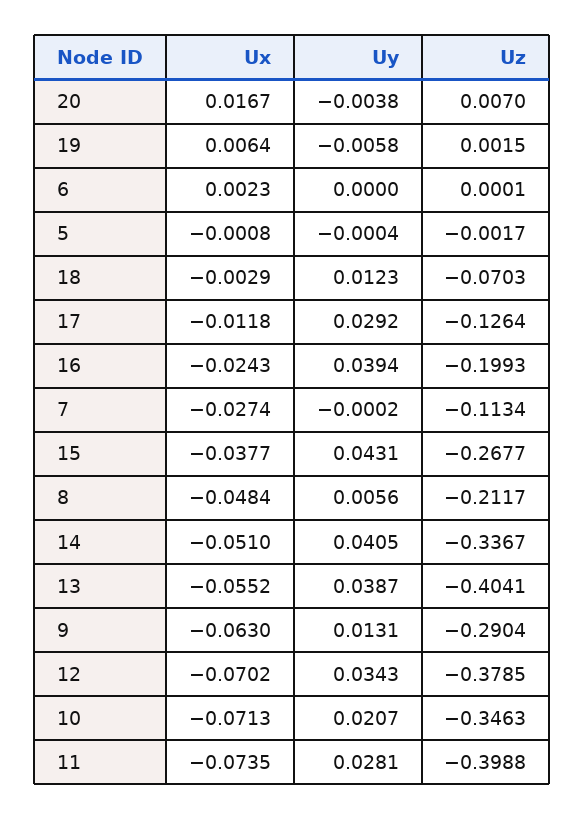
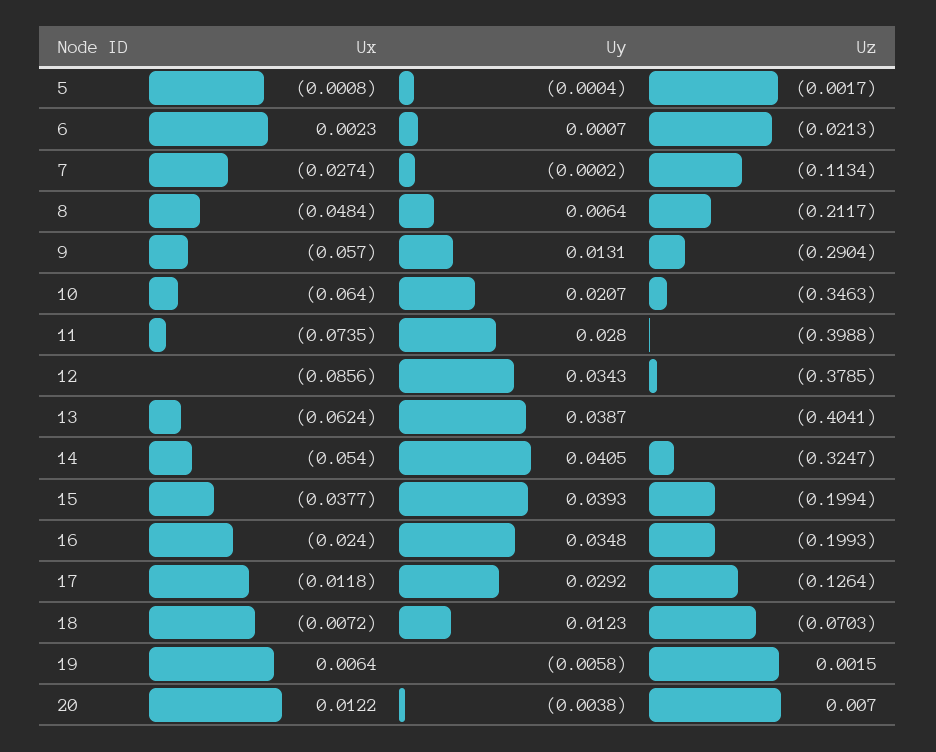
Ux, 20: 0.0167 -> 0.0122
Uy, 6: 0 -> 0.0007
Uz, 6: 0.0001 -> -0.0213
Ux, 18: -0.0029 -> -0.0072
Ux, 16: -0.0243 -> -0.024
Uy, 16: 0.0394 -> 0.0348
Uy, 15: 0.0431 -> 0.0393
Uz, 15: -0.2677 -> -0.1994
Uy, 8: 0.0056 -> 0.0064
Ux, 14: -0.051 -> -0.054
Uz, 14: -0.3367 -> -0.3247
Ux, 13: -0.0552 -> -0.0624
Ux, 9: -0.063 -> -0.057
Ux, 12: -0.0702 -> -0.0856
Ux, 10: -0.0713 -> -0.064
Uy, 11: 0.0281 -> 0.028

